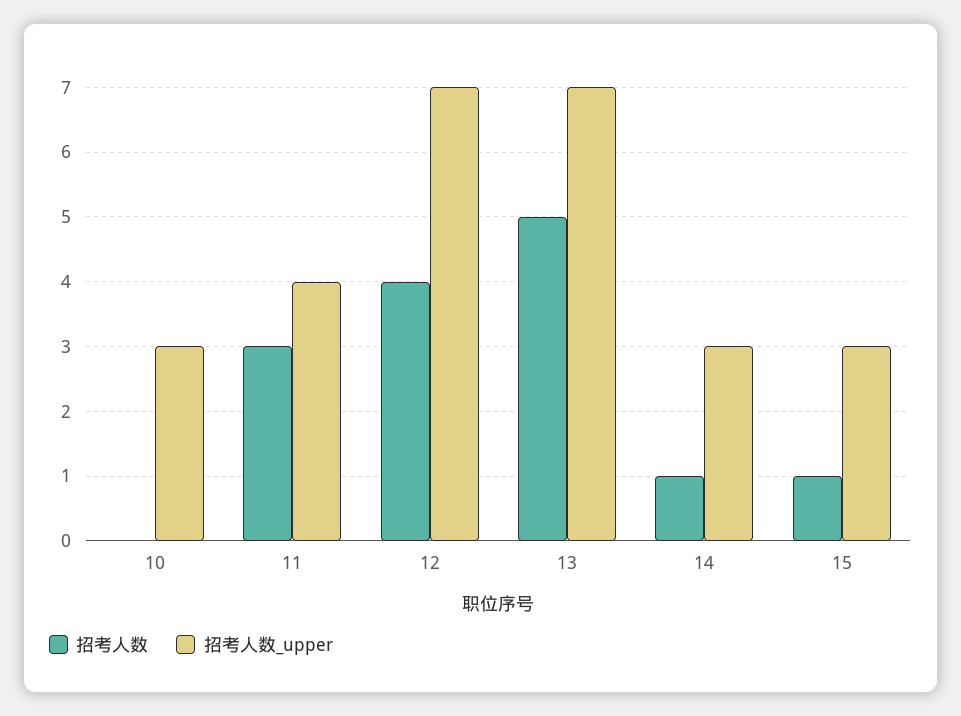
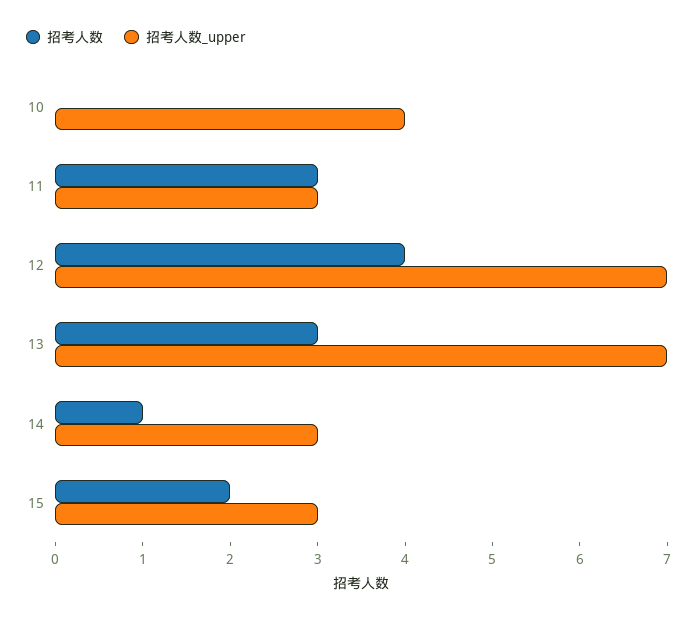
招考人数_upper, 10: 3 -> 4
招考人数_upper, 11: 4 -> 3
招考人数, 13: 5 -> 3
招考人数, 15: 1 -> 2

